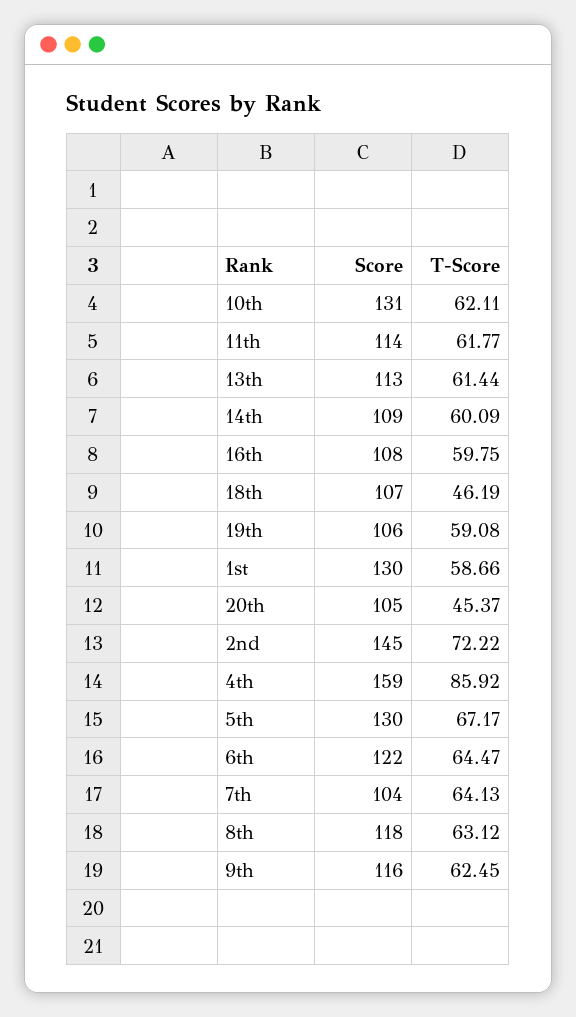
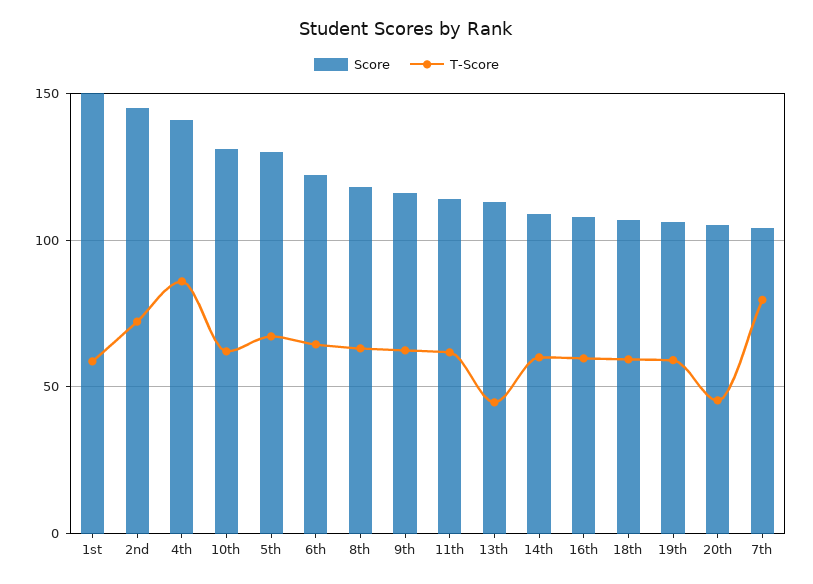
T-Score, 13th: 61.44 -> 45
T-Score, 18th: 46.19 -> 60
Score, 1st: 130 -> 150
Score, 4th: 159 -> 140
T-Score, 7th: 64.13 -> 80

